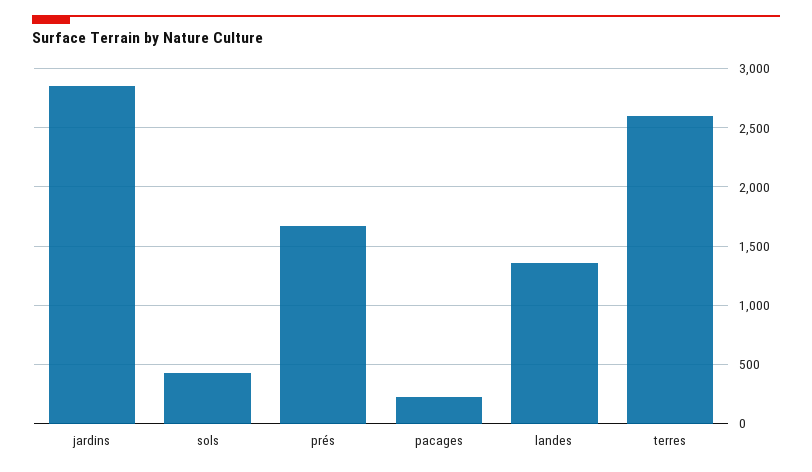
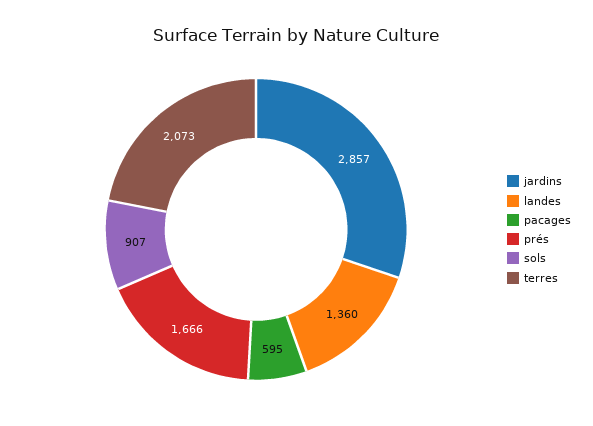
sols: 400 -> 907
pacages: 200 -> 595
terres: 2600 -> 2073

